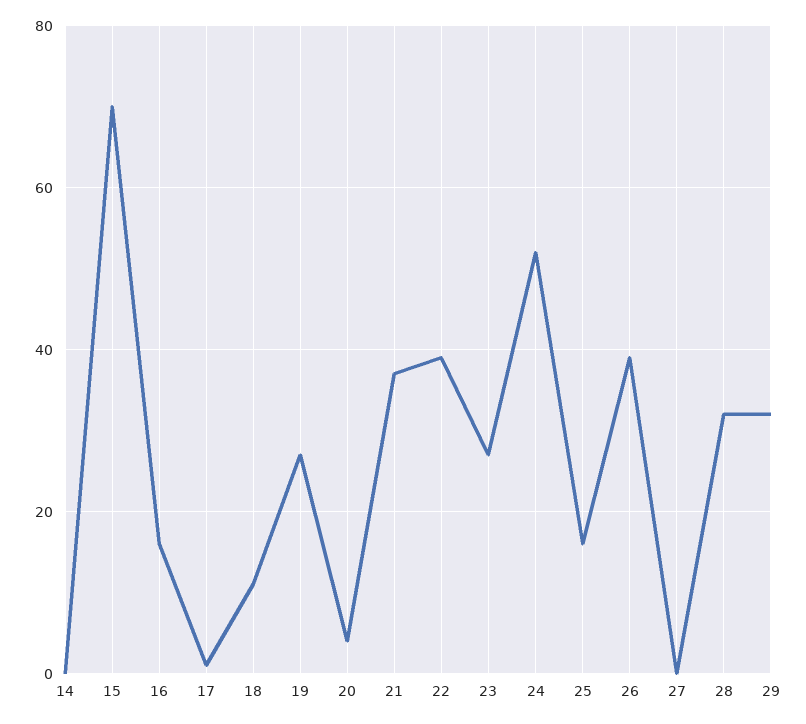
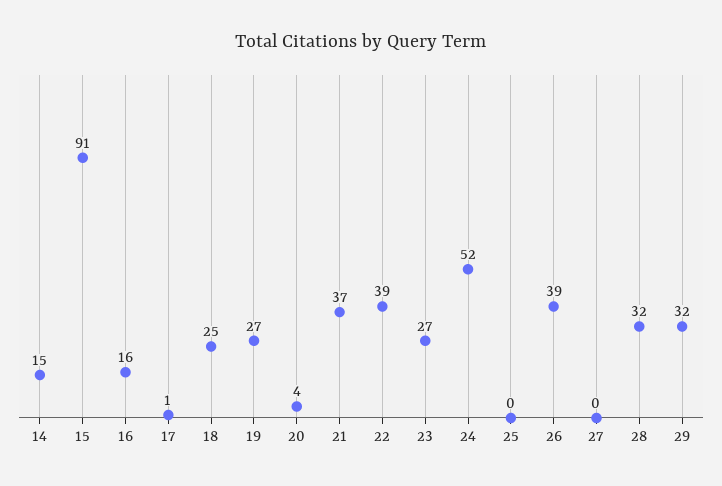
14: 0 -> 15
15: 70 -> 91
18: 10 -> 25
25: 15 -> 0

